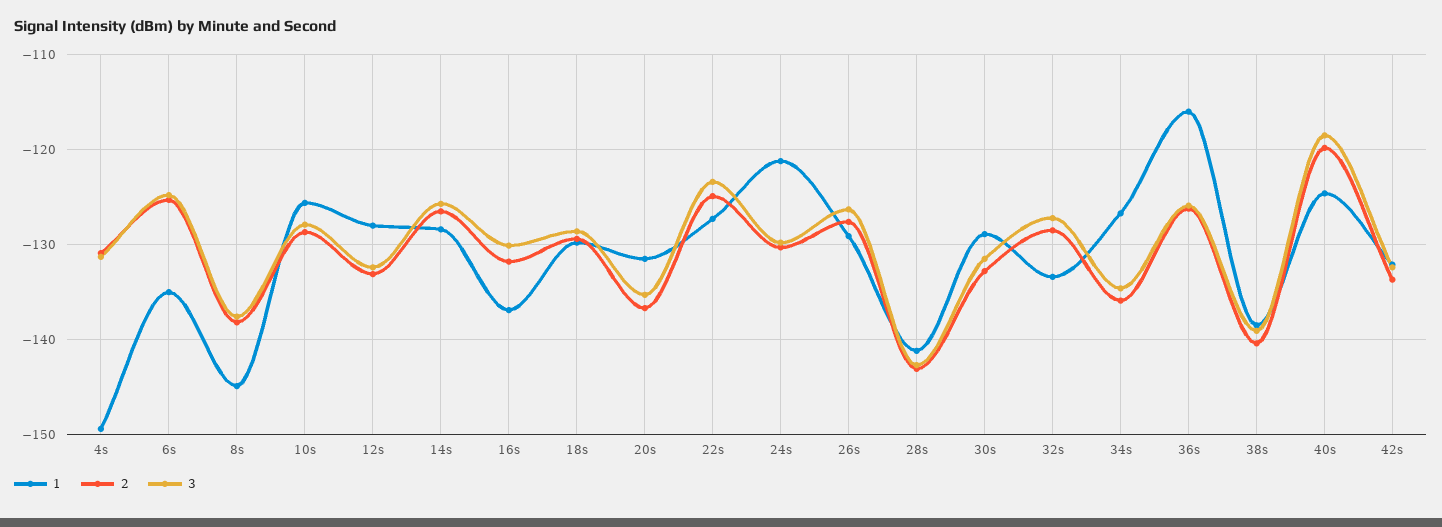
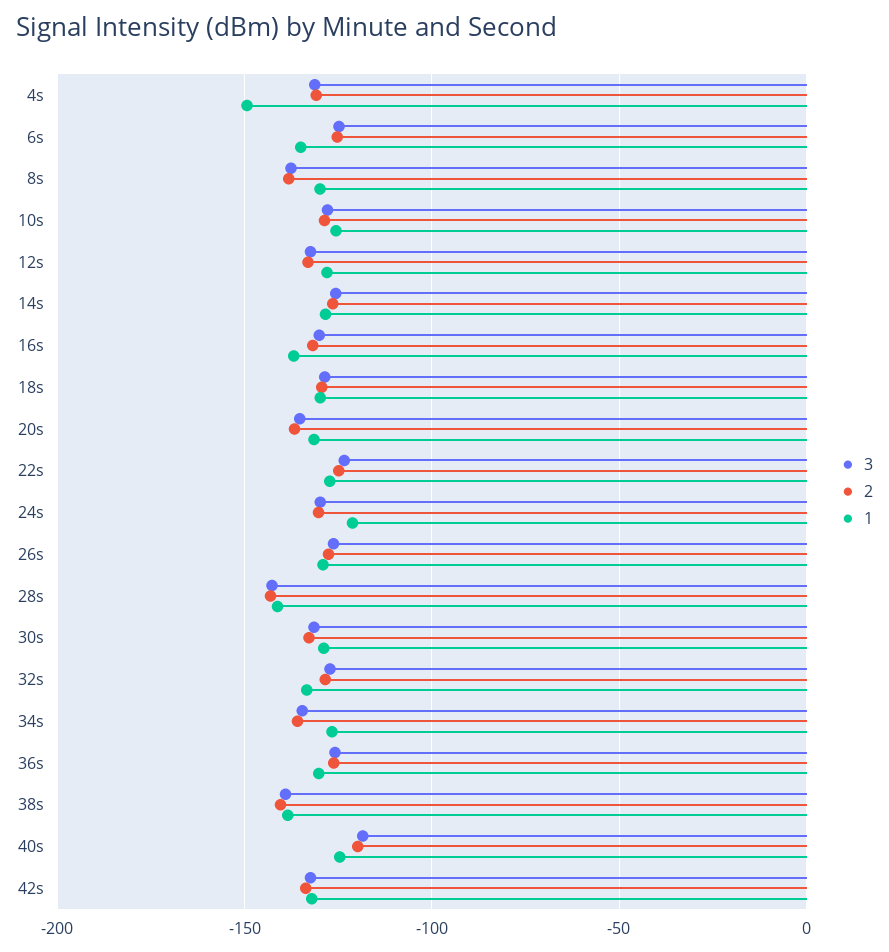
1, 8s: -145 -> -130
1, 36s: -116 -> -130

